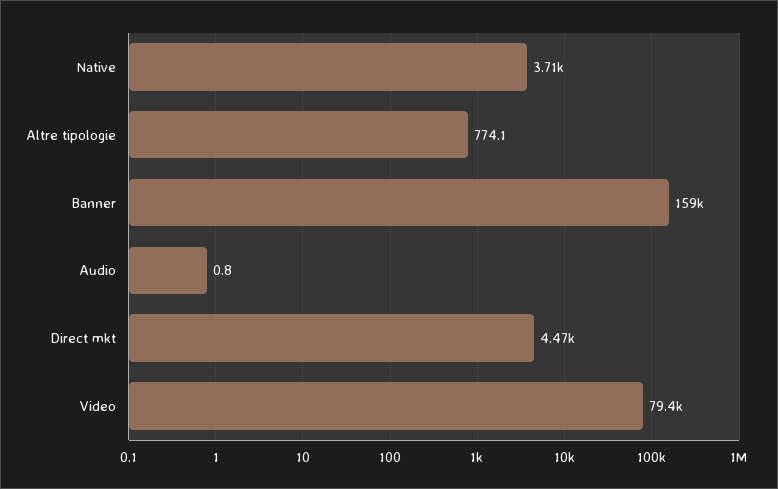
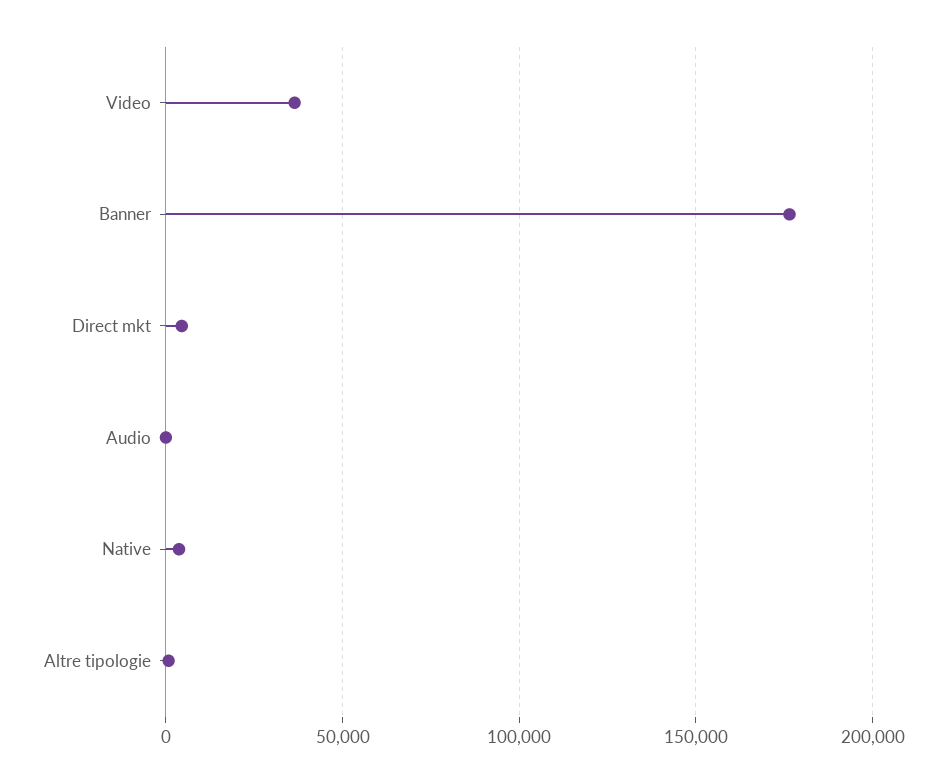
Banner: 159000 -> 175000
Video: 79400 -> 35000

